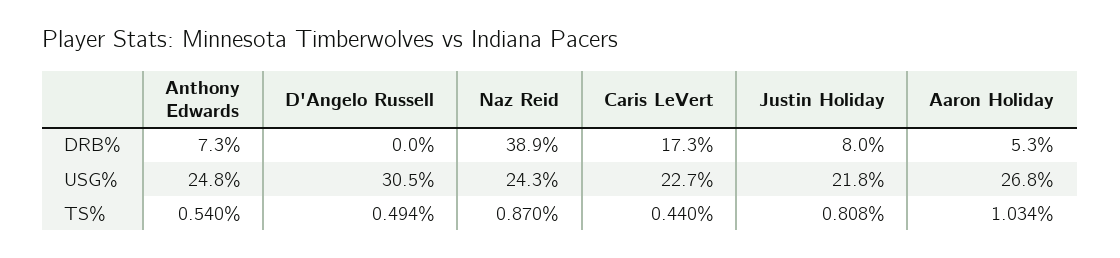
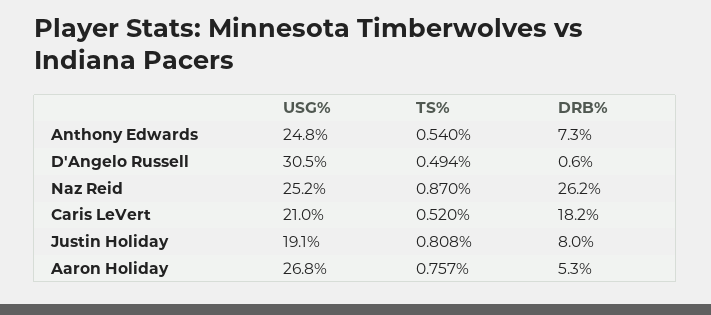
D'Angelo Russell, DRB%: 0 -> 0.6
Naz Reid, DRB%: 38.9 -> 26.2
Caris LeVert, DRB%: 17.3 -> 18.2
Naz Reid, USG%: 24.3 -> 25.2
Caris LeVert, USG%: 22.7 -> 21
Justin Holiday, USG%: 21.8 -> 19.1
Caris LeVert, TS%: 0.44 -> 0.52
Aaron Holiday, TS%: 1.034 -> 0.757

